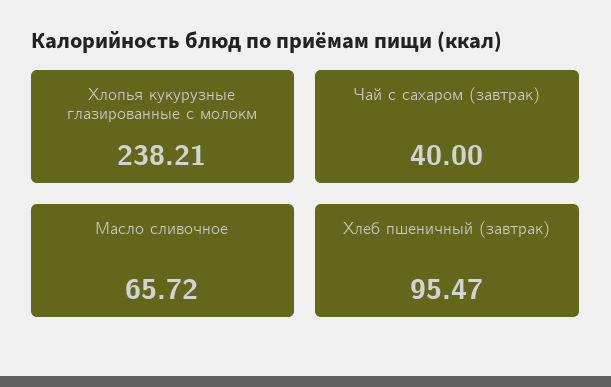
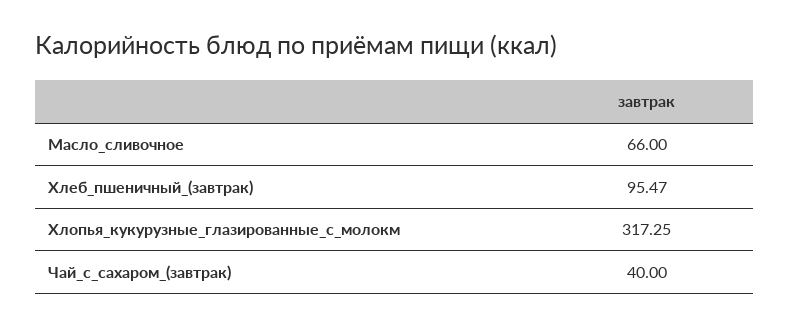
Хлопья кукурузные глазированные с молокм: 238.21 -> 317.25
Масло сливочное: 65.72 -> 66

